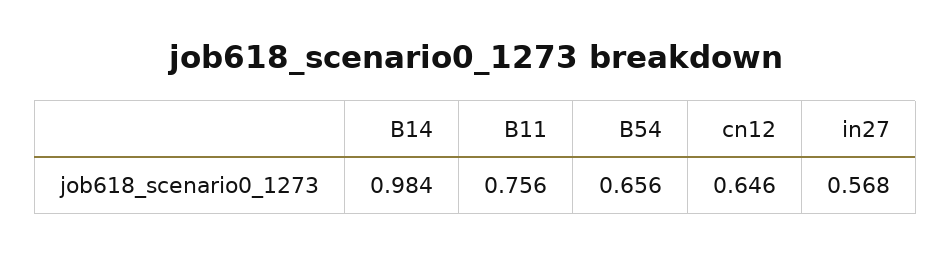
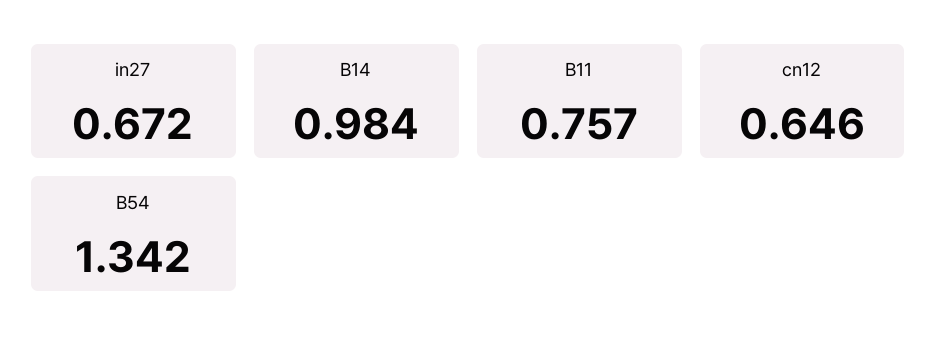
B11: 0.756 -> 0.757
B54: 0.656 -> 1.342
in27: 0.568 -> 0.672

